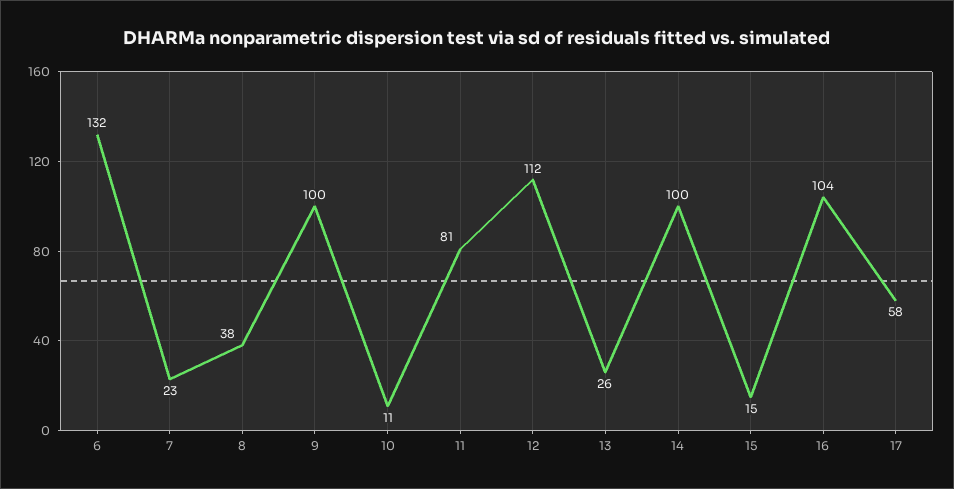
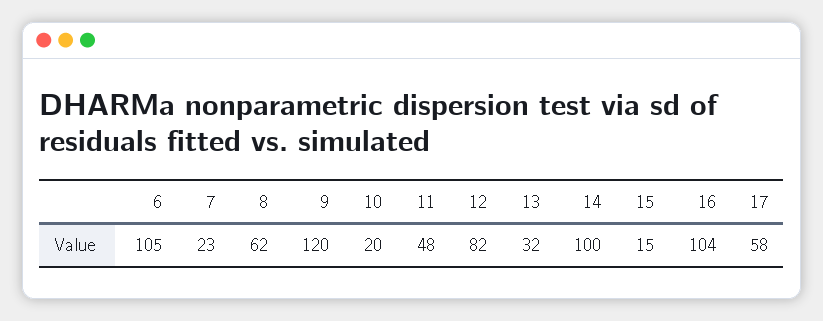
6: 132 -> 105
8: 38 -> 62
9: 100 -> 120
10: 11 -> 20
11: 81 -> 48
12: 112 -> 82
13: 26 -> 32

